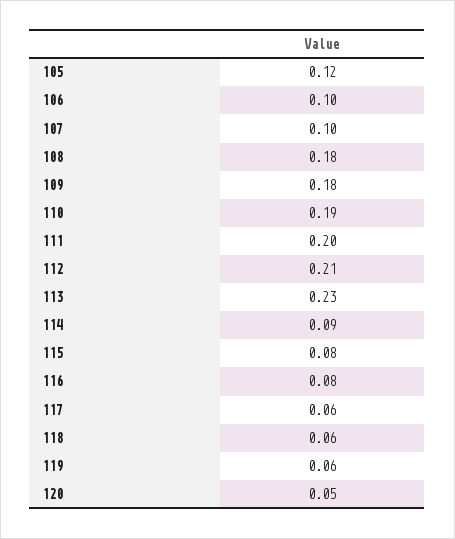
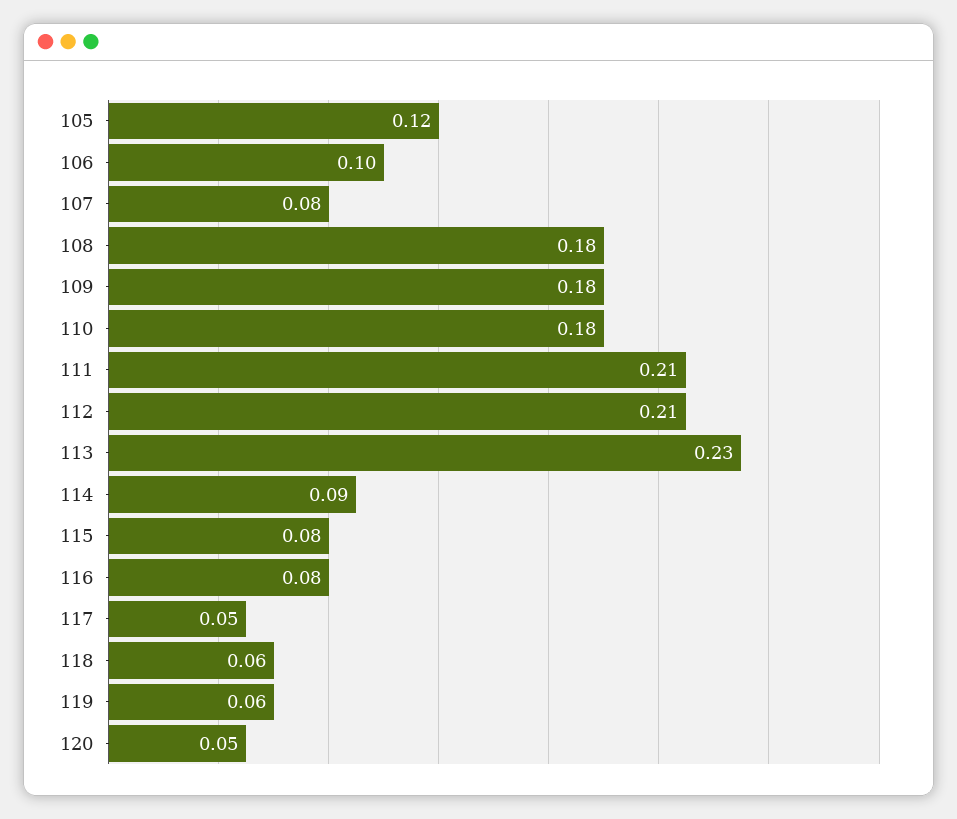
107: 0.1 -> 0.08
110: 0.19 -> 0.18
111: 0.2 -> 0.21
117: 0.06 -> 0.05

